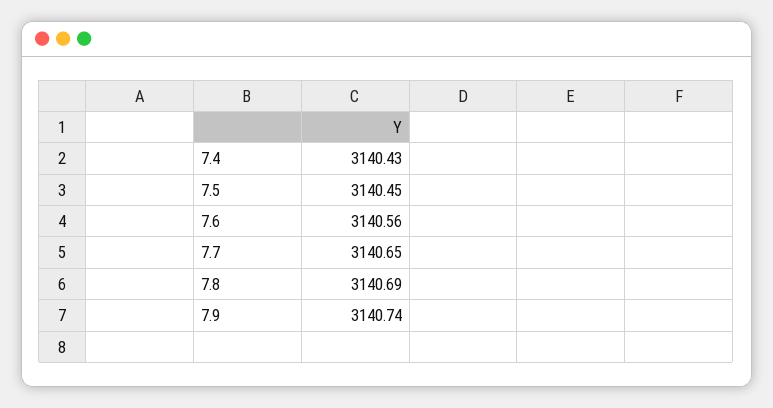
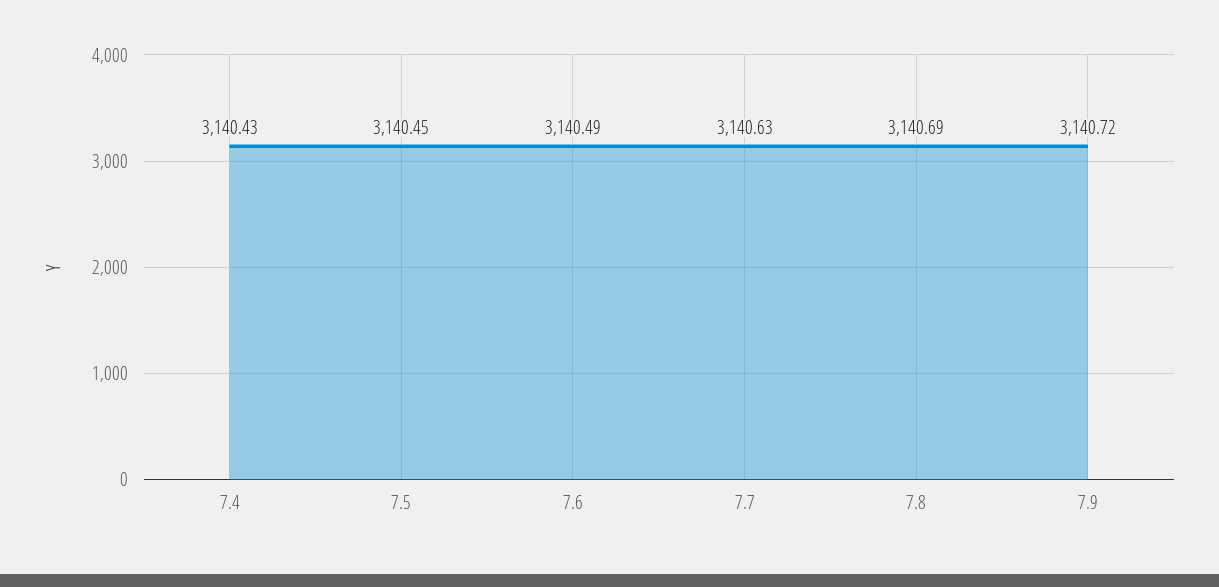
7.6: 3140.56 -> 3140.49
7.7: 3140.65 -> 3140.63
7.9: 3140.74 -> 3140.72

